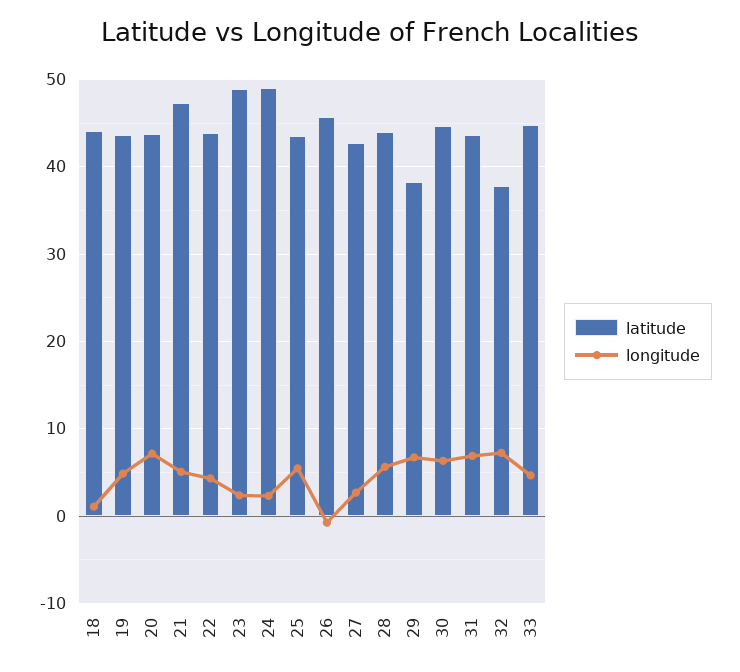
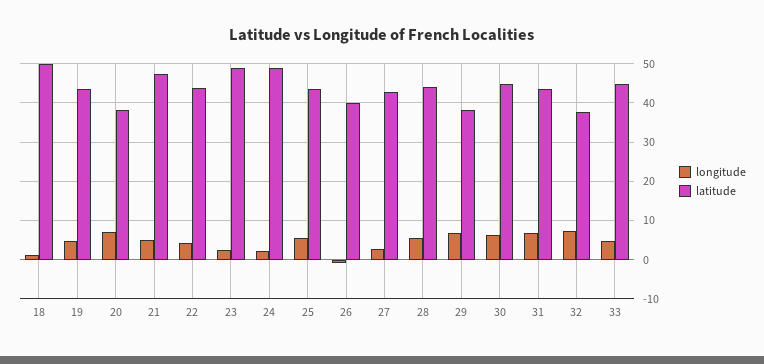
latitude, 18: 44 -> 50
latitude, 20: 44 -> 38
latitude, 26: 46 -> 40

